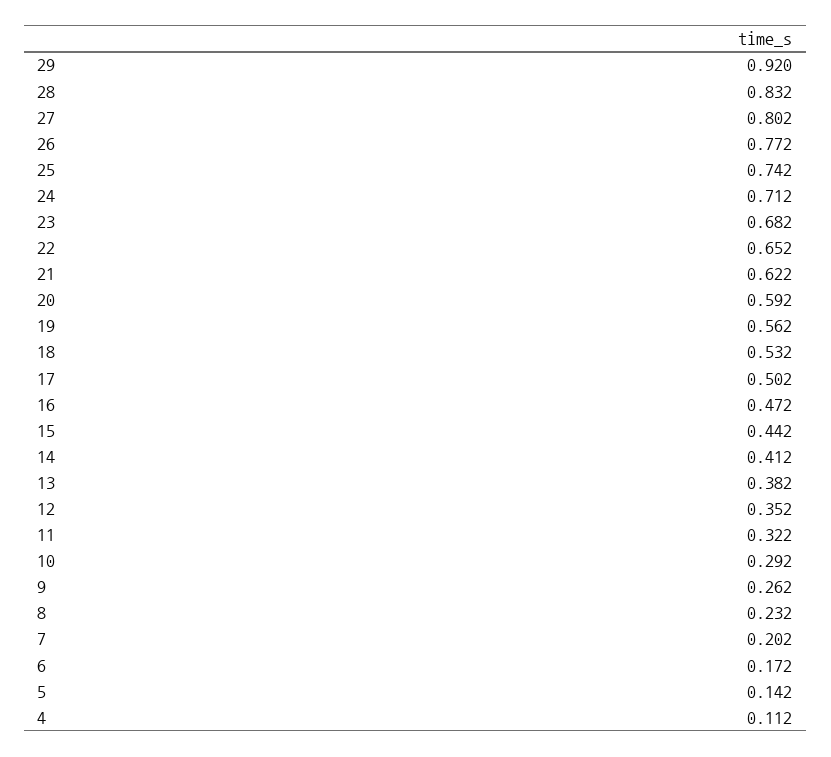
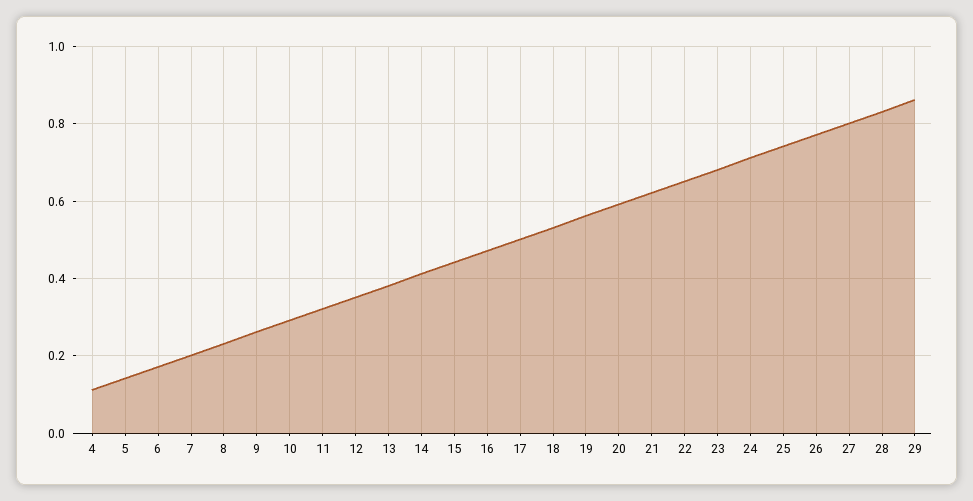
29: 0.92 -> 0.86

